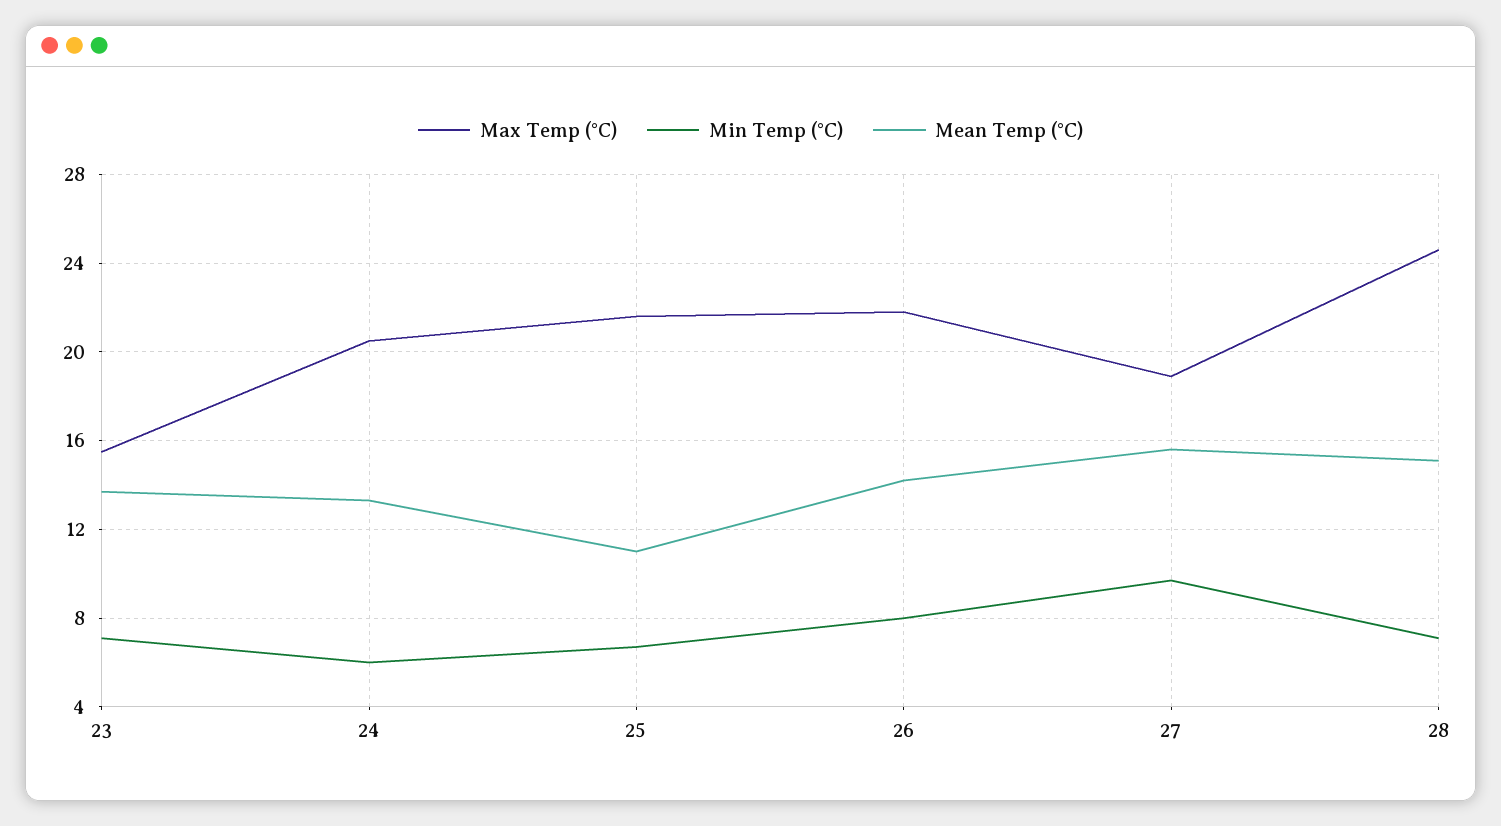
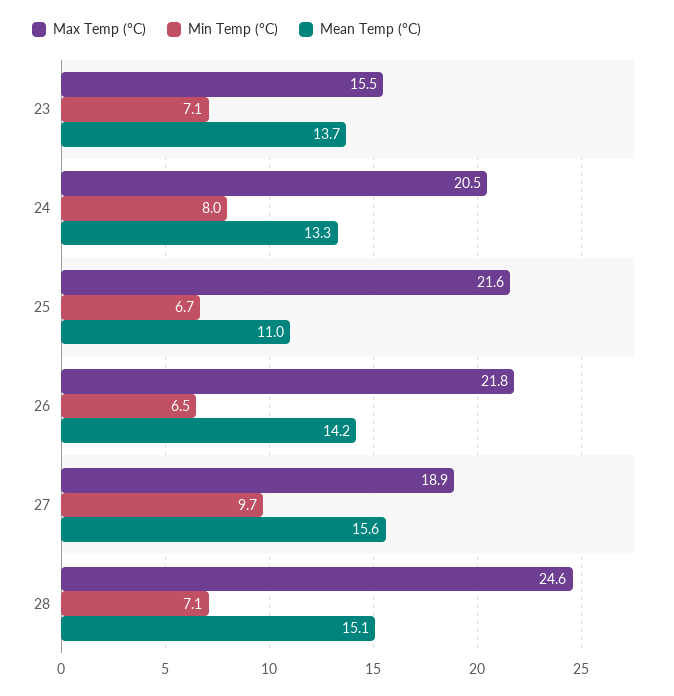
Min Temp (°C), 24: 6 -> 8
Min Temp (°C), 26: 8 -> 6.5

